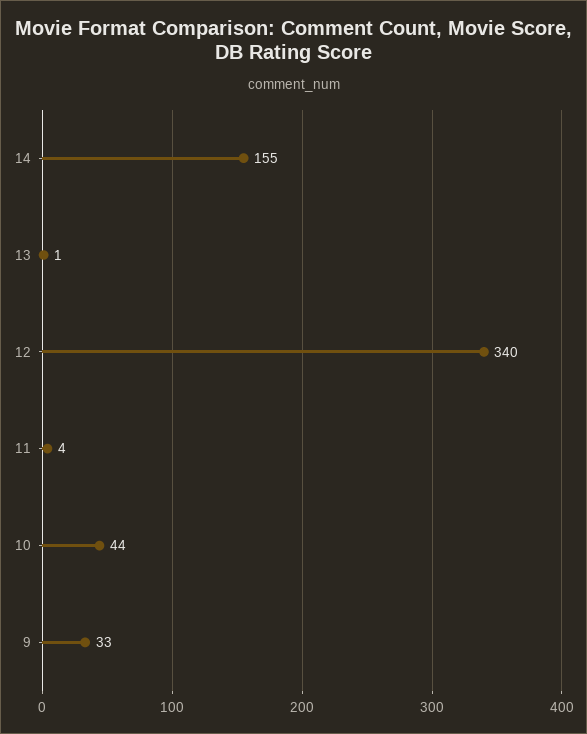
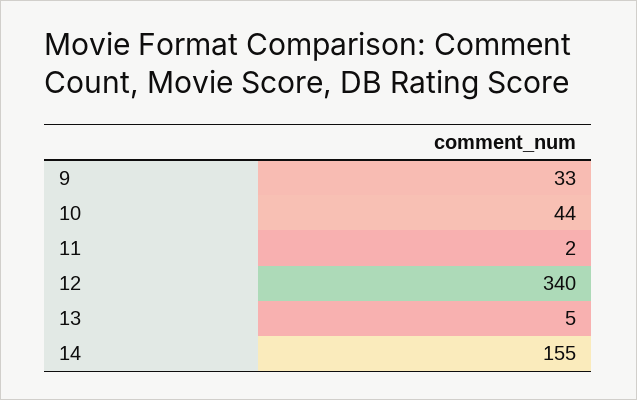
13: 1 -> 5
11: 4 -> 2

